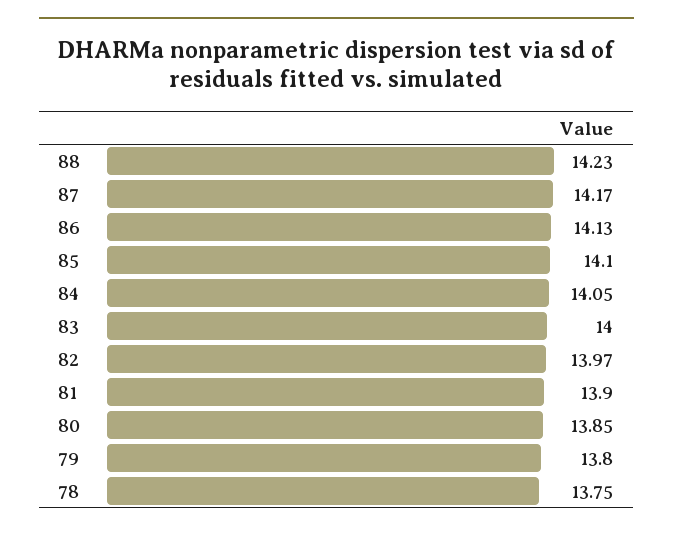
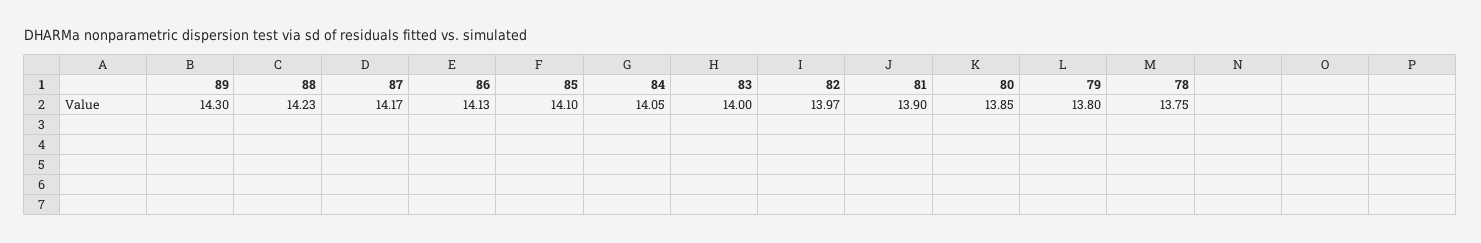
89: none -> 14.3

